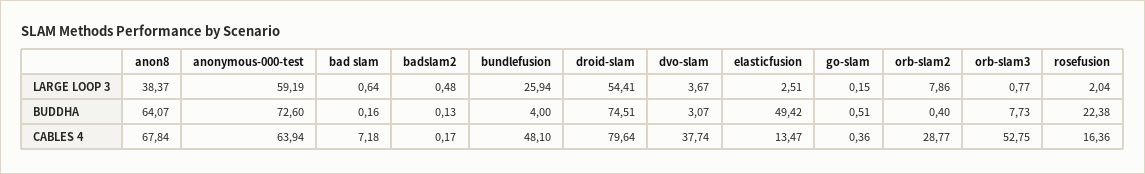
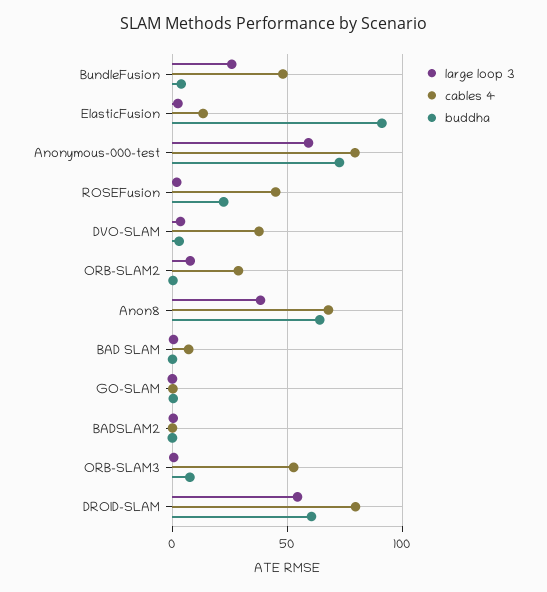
BUDDHA, droid-slam: 74.51 -> 60
BUDDHA, elasticfusion: 49.42 -> 90
CABLES 4, anonymous-000-test: 63.94 -> 80
CABLES 4, rosefusion: 16.36 -> 45

